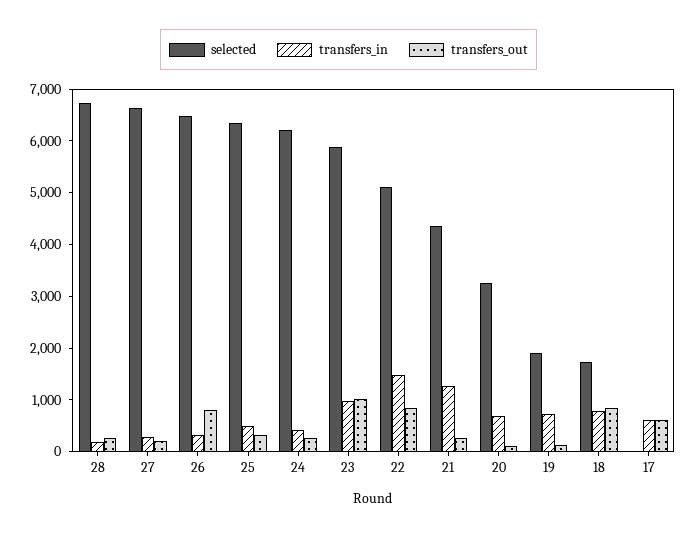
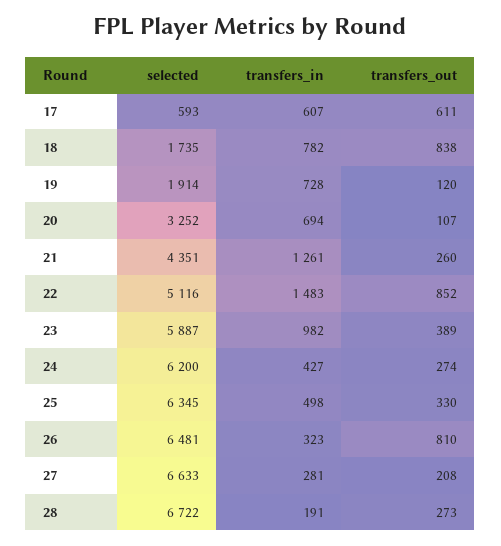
transfers_out, 23: 1000 -> 389
selected, 17: 0 -> 593

